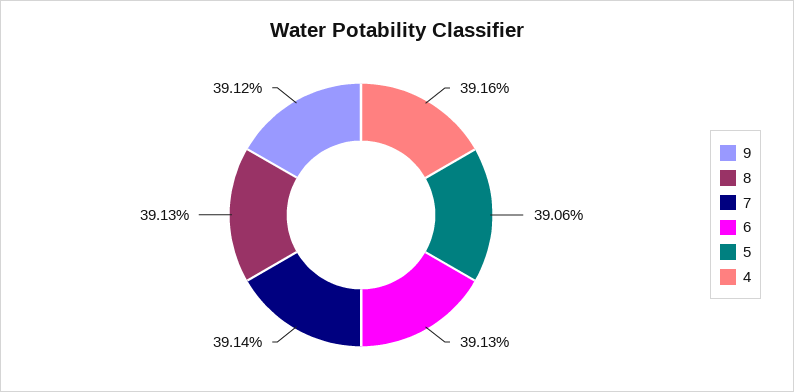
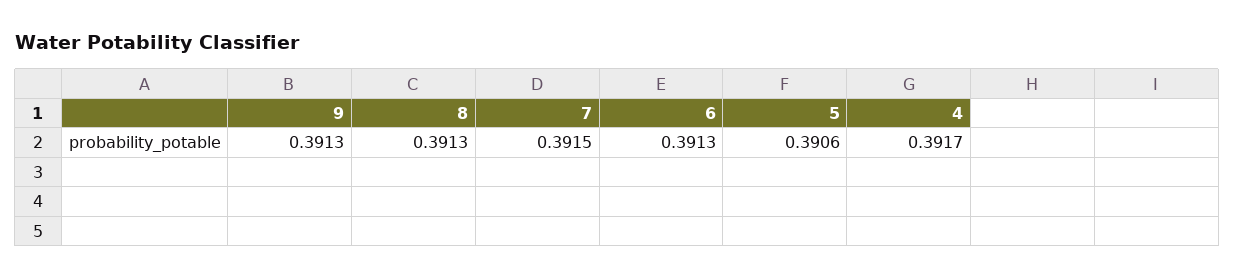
9: 0.3912 -> 0.3913
7: 0.3914 -> 0.3915
4: 0.3916 -> 0.3917

